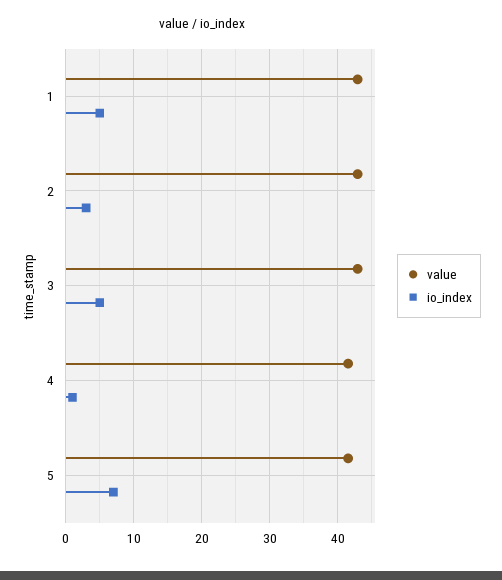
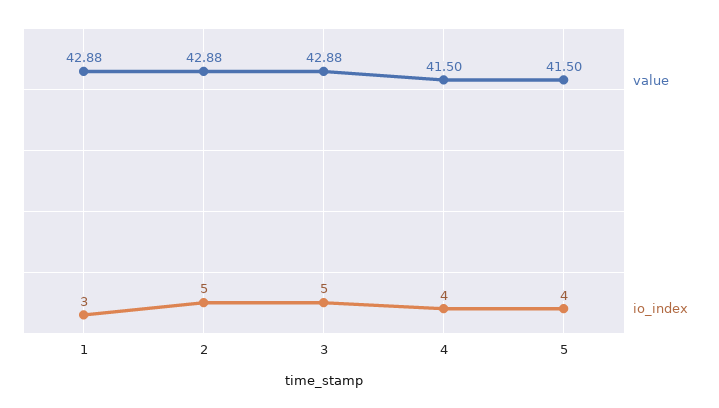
io_index, 1: 5 -> 3
io_index, 2: 3 -> 5
io_index, 4: 1 -> 4
io_index, 5: 7 -> 4

